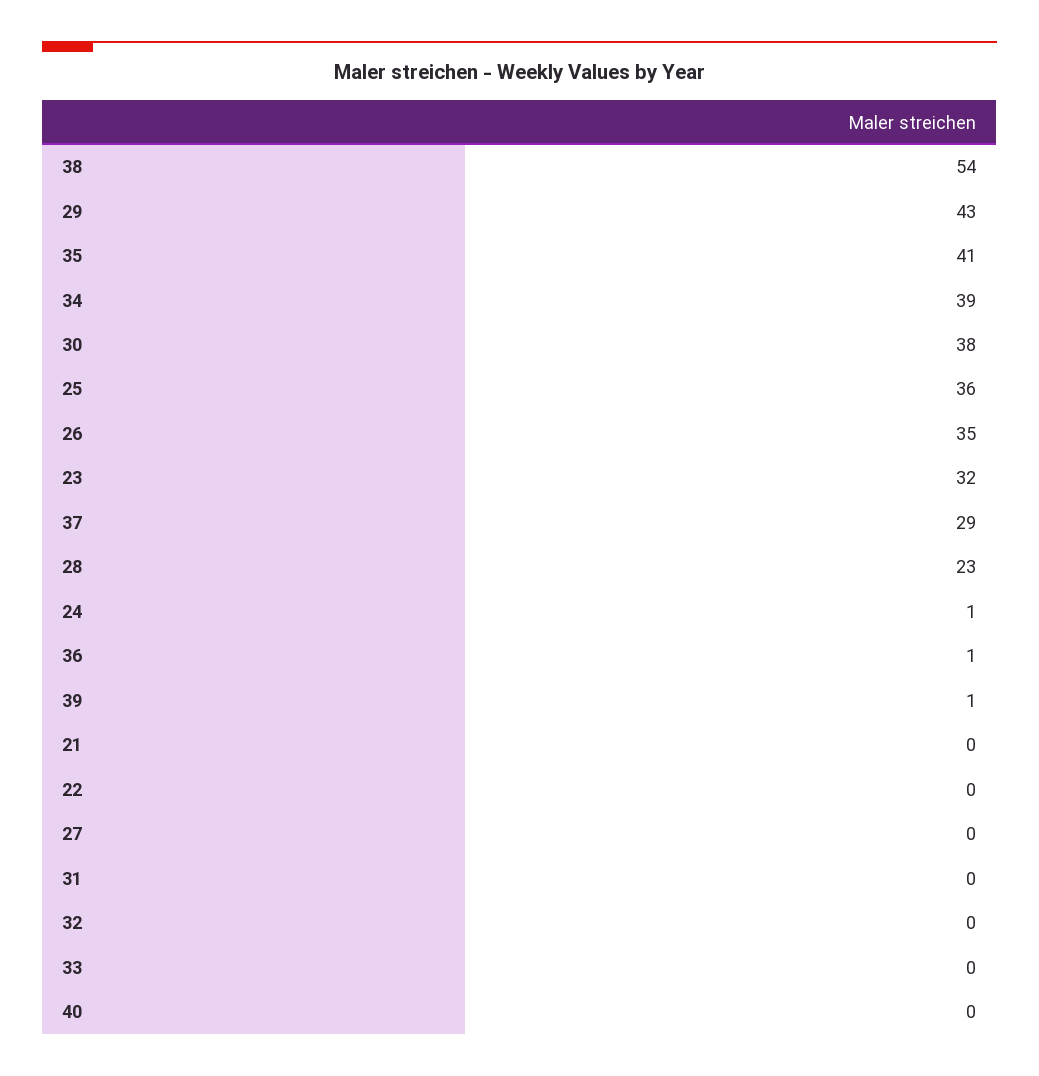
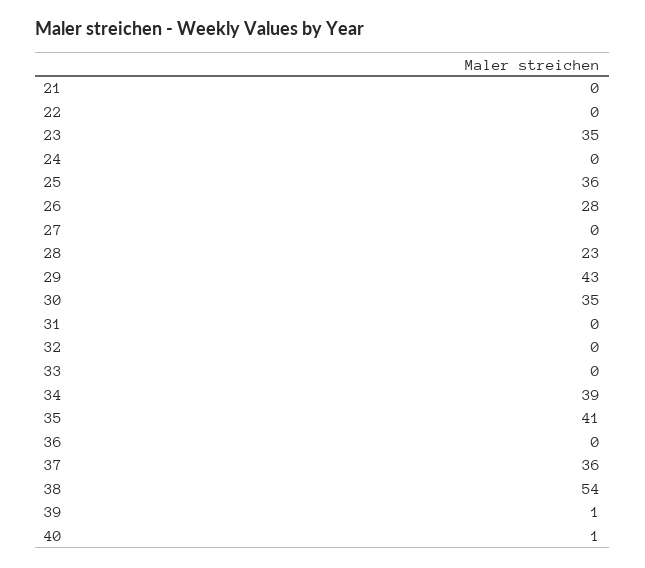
30: 38 -> 35
26: 35 -> 28
23: 32 -> 35
37: 29 -> 36
24: 1 -> 0
36: 1 -> 0
40: 0 -> 1

